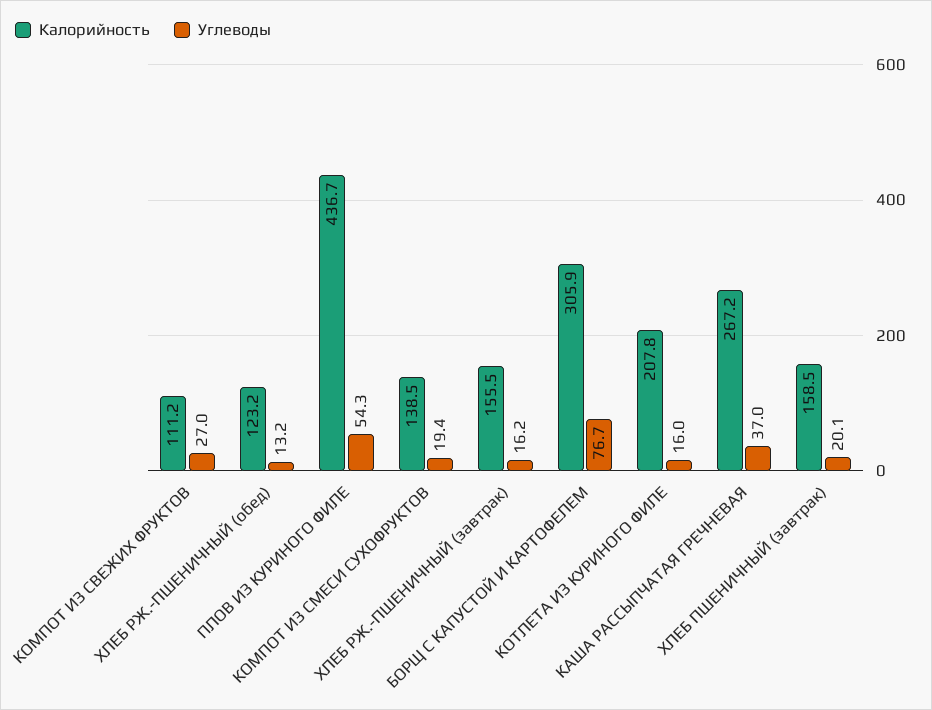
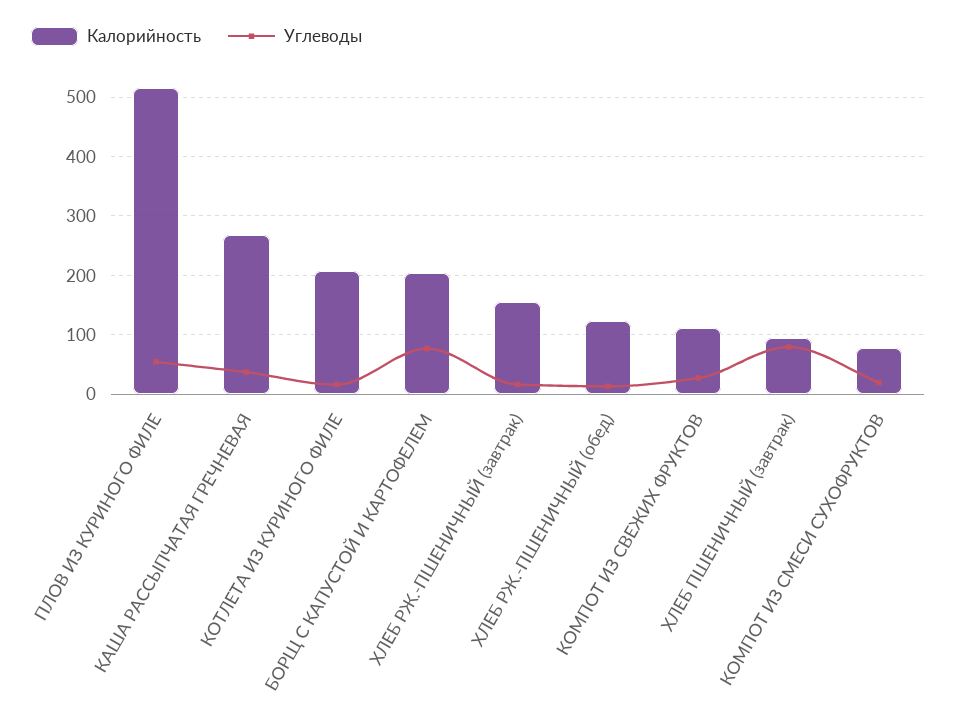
Калорийность, ПЛОВ ИЗ КУРИНОГО ФИЛЕ: 436.7 -> 520
Калорийность, КОМПОТ ИЗ СМЕСИ СУХОФРУКТОВ: 138.5 -> 80
Калорийность, БОРЩ С КАПУСТОЙ И КАРТОФЕЛЕМ: 305.9 -> 200
Калорийность, ХЛЕБ ПШЕНИЧНЫЙ (завтрак): 158.5 -> 100
Углеводы, ХЛЕБ ПШЕНИЧНЫЙ (завтрак): 20.1 -> 80

